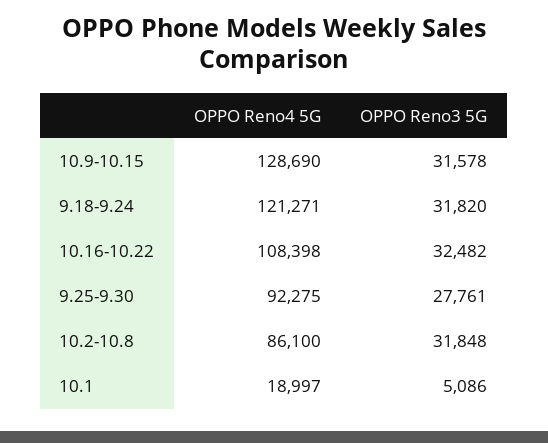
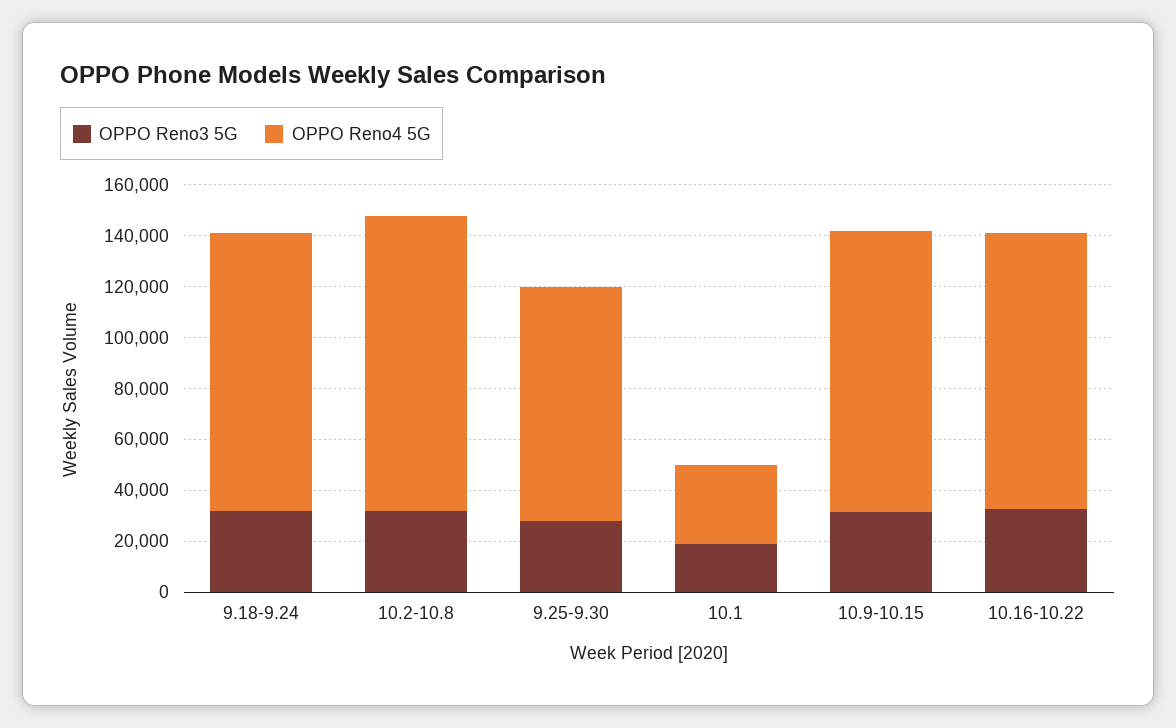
OPPO Reno4 5G, 10.9-10.15: 128690 -> 110000
OPPO Reno4 5G, 9.18-9.24: 121271 -> 110000
OPPO Reno4 5G, 10.2-10.8: 86100 -> 115000
OPPO Reno4 5G, 10.1: 18997 -> 30000
OPPO Reno3 5G, 10.1: 5086 -> 20000

